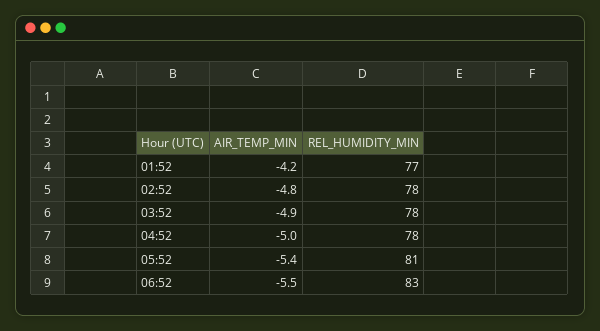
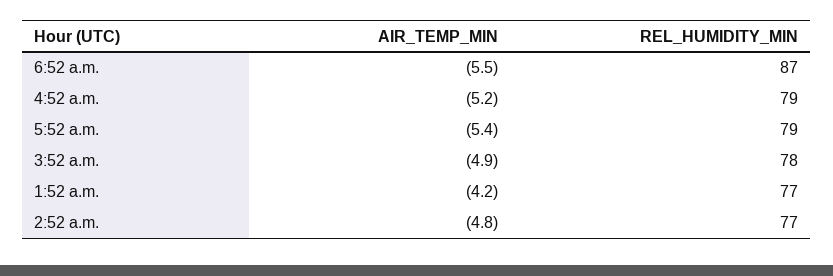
REL_HUMIDITY_MIN, 02:52: 78 -> 77
AIR_TEMP_MIN, 04:52: -5 -> -5.2
REL_HUMIDITY_MIN, 04:52: 78 -> 79
REL_HUMIDITY_MIN, 05:52: 81 -> 79
REL_HUMIDITY_MIN, 06:52: 83 -> 87

